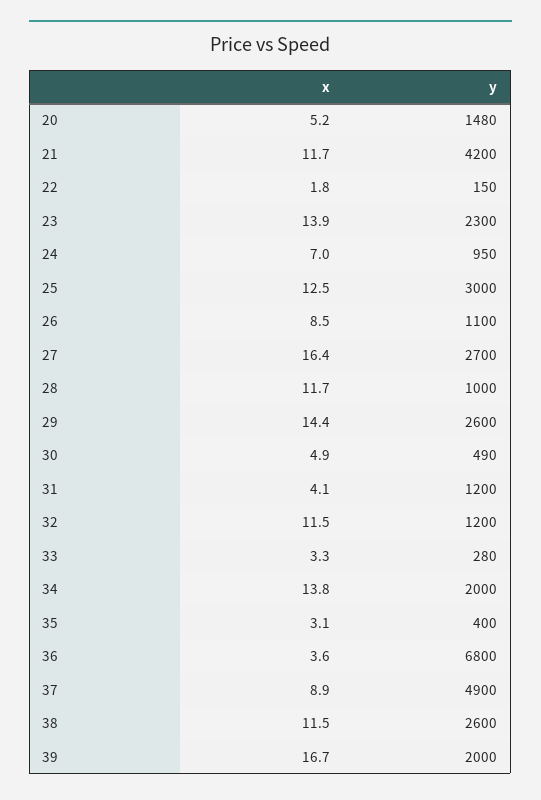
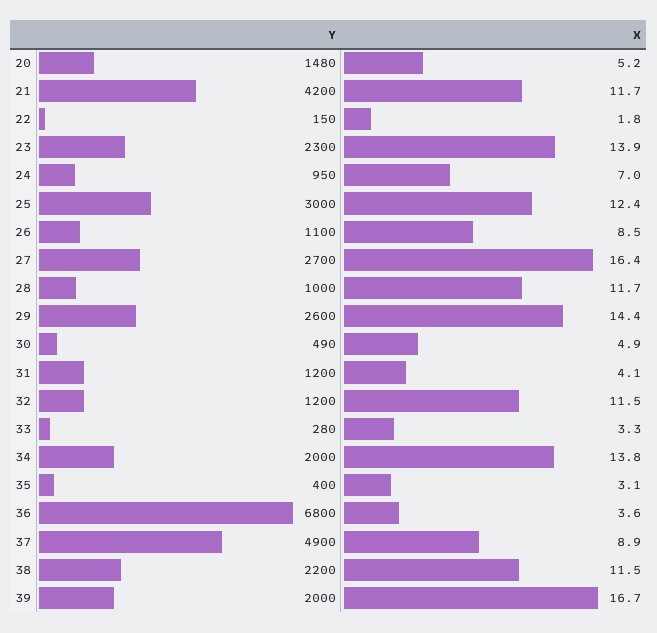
x, 25: 12.5 -> 12.4
y, 38: 2600 -> 2200

